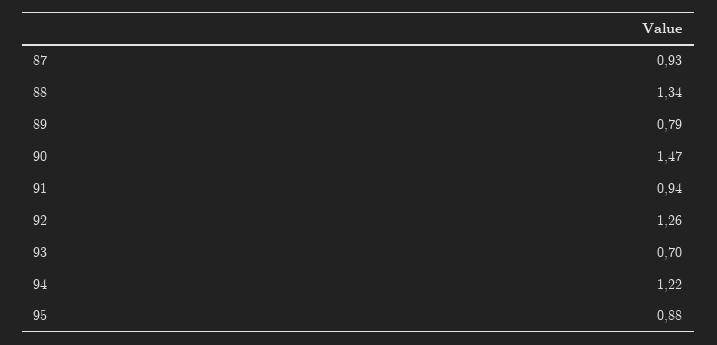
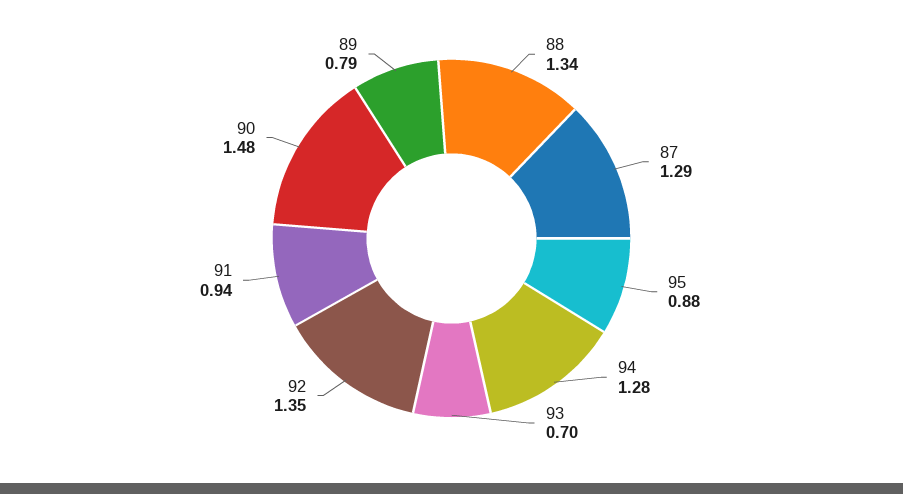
87: 0.93 -> 1.29
90: 1.47 -> 1.48
92: 1.26 -> 1.35
94: 1.22 -> 1.28

